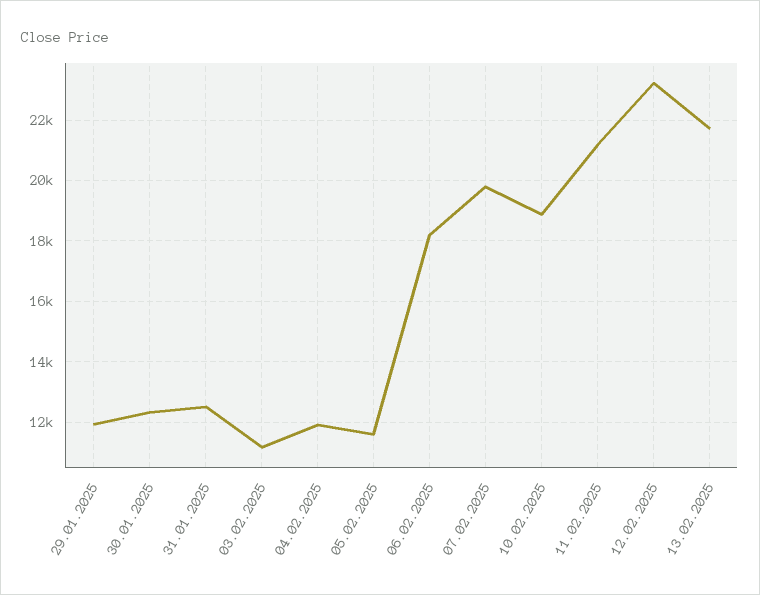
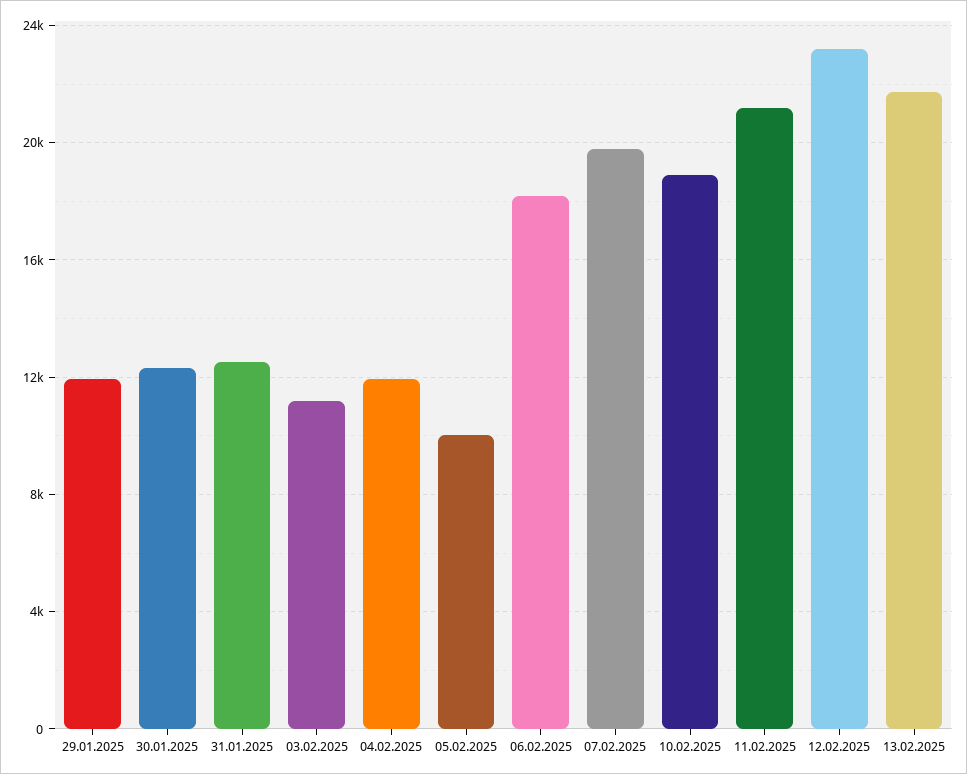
05.02.2025: 11600 -> 10000

